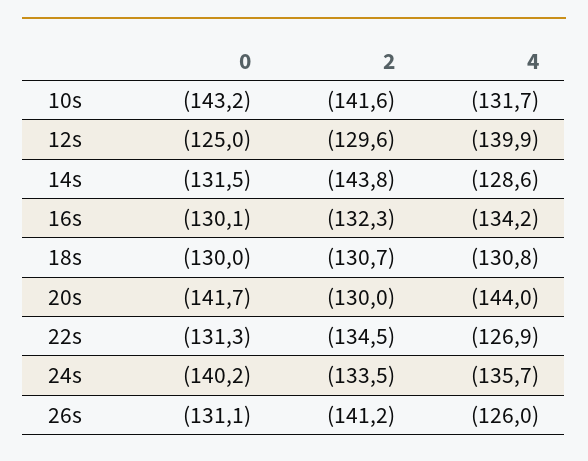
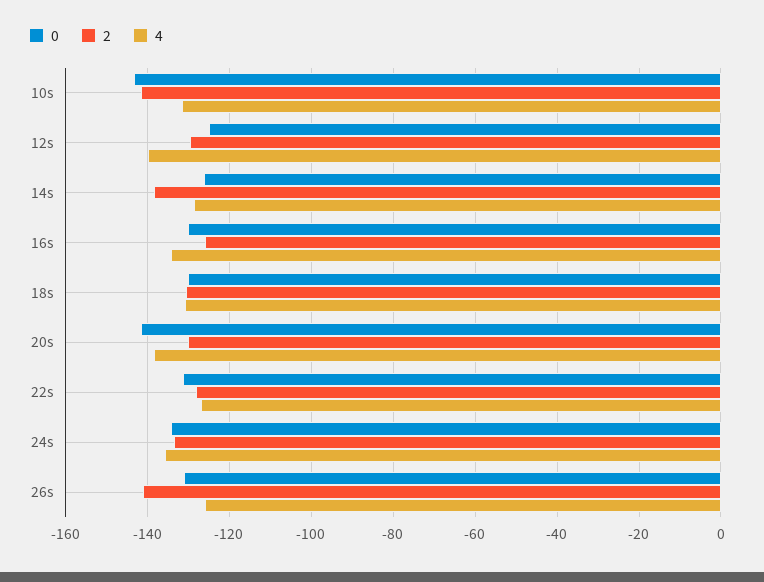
0, 14s: -131.5 -> -126
2, 14s: -143.8 -> -138
2, 16s: -132.3 -> -126
4, 20s: -144 -> -138
2, 22s: -134.5 -> -128
0, 24s: -140.2 -> -134

